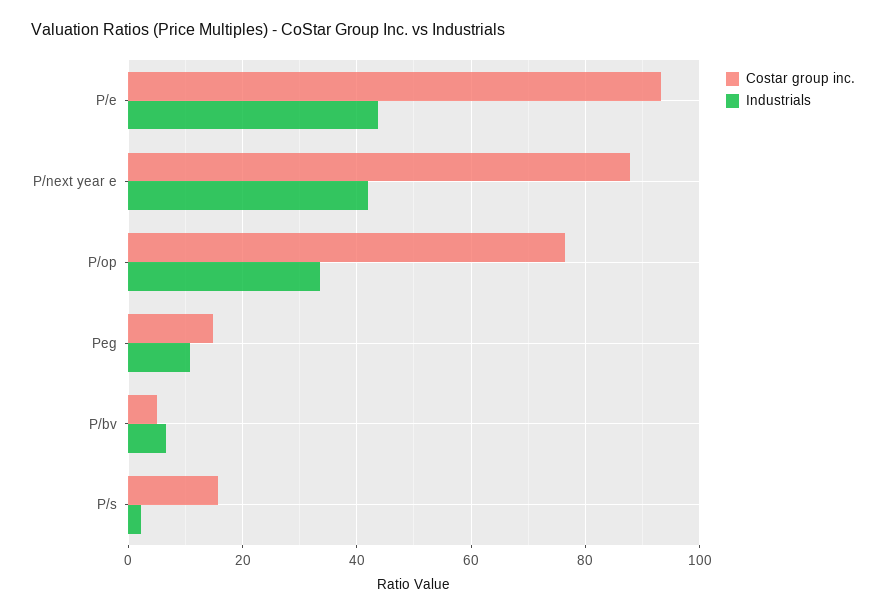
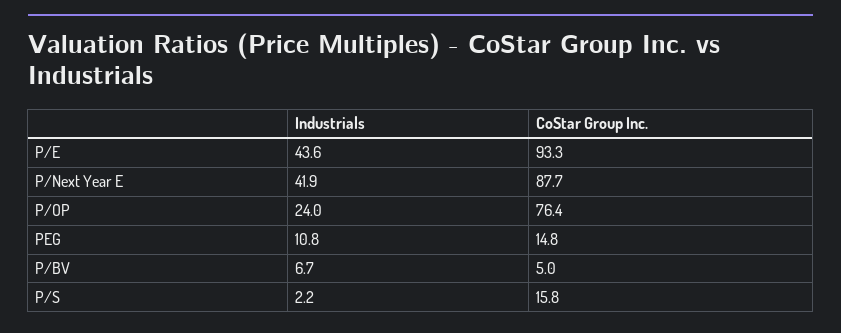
Industrials, P/op: 34 -> 24

